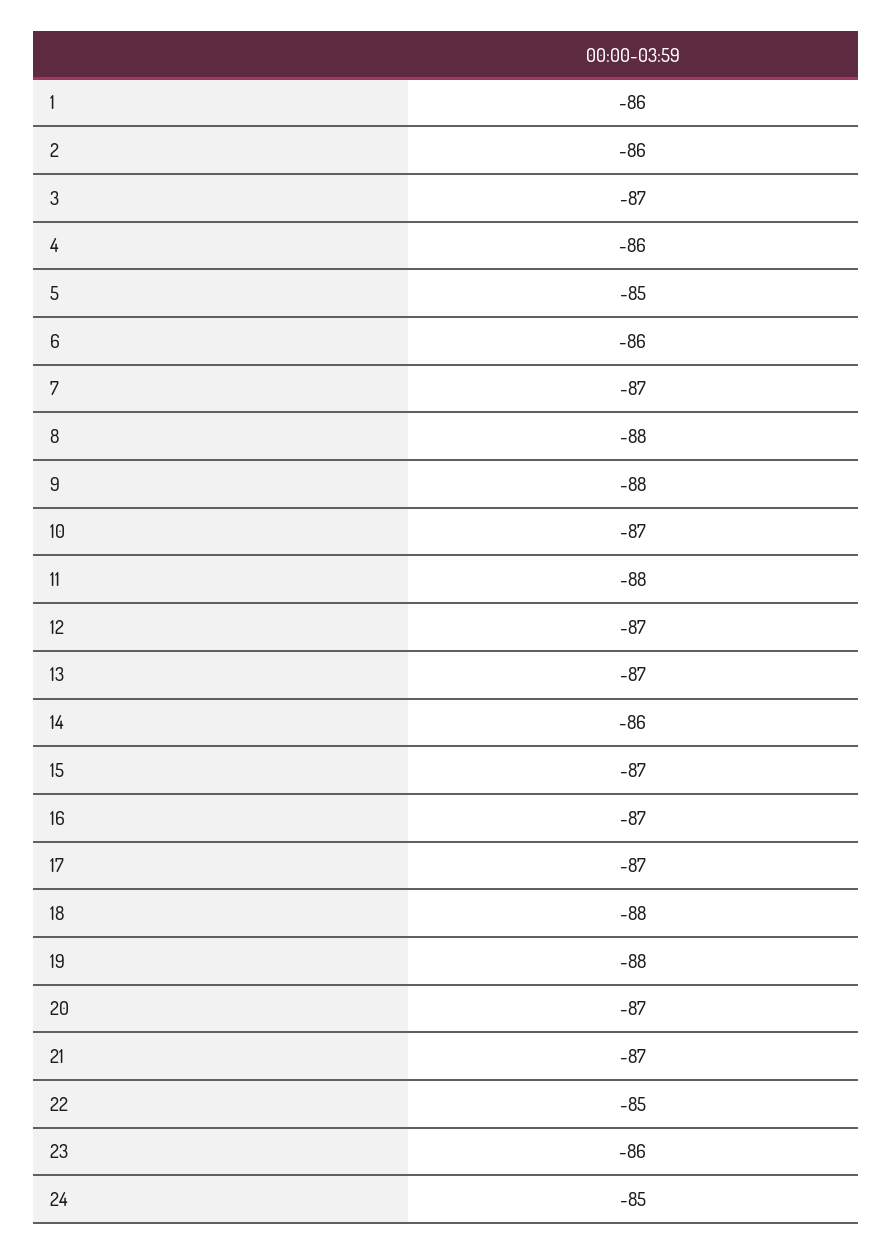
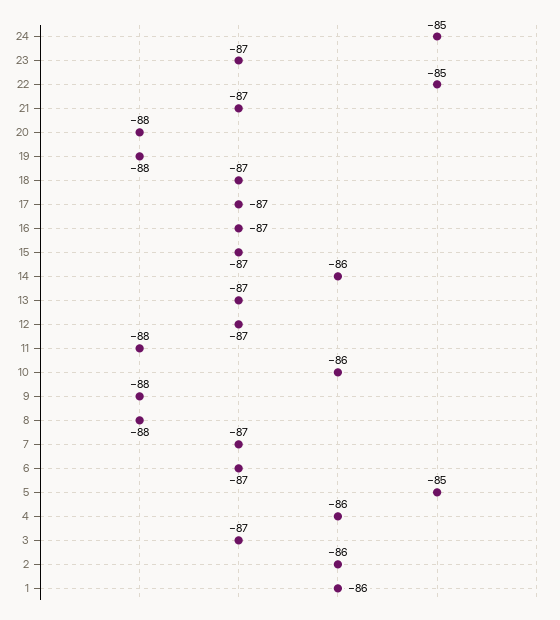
6: -86 -> -87
10: -87 -> -86
18: -88 -> -87
20: -87 -> -88
23: -86 -> -87

